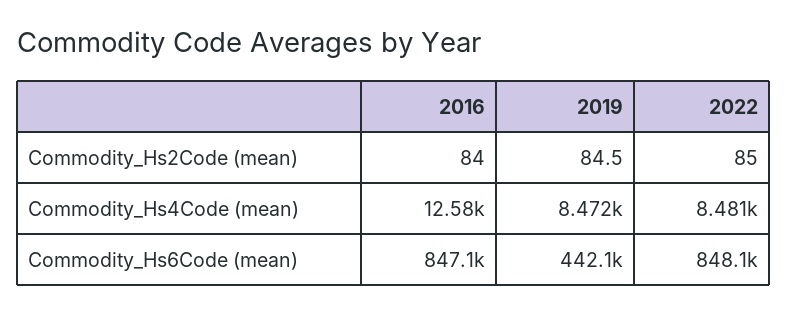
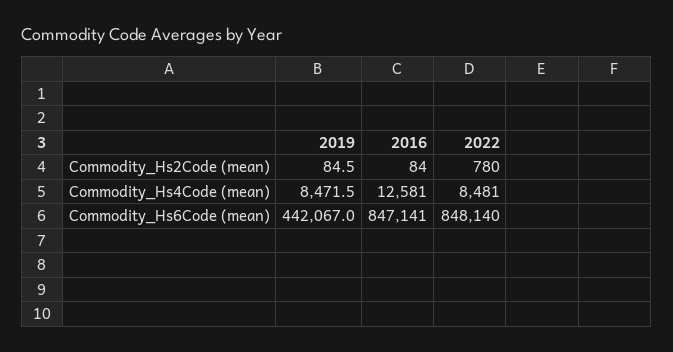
2022, Commodity_Hs2Code (mean): 85 -> 780

